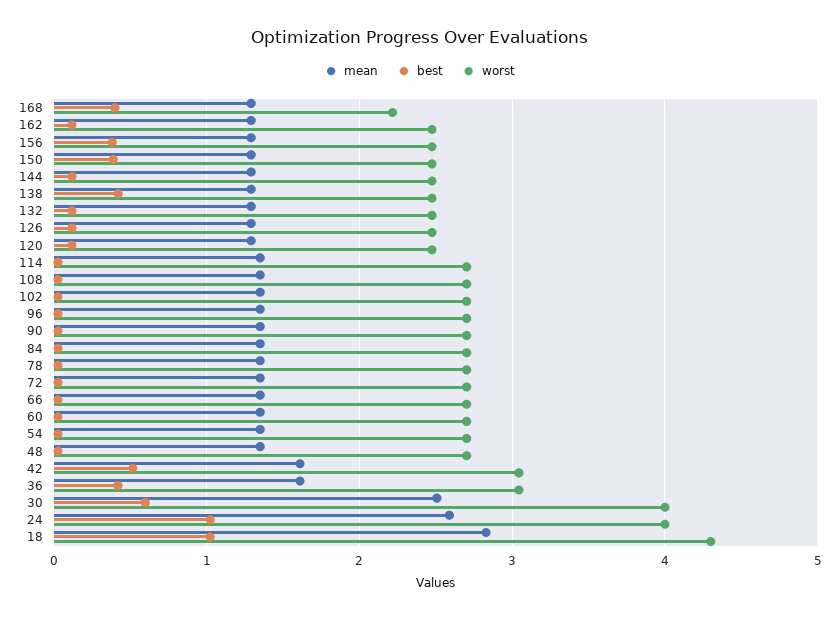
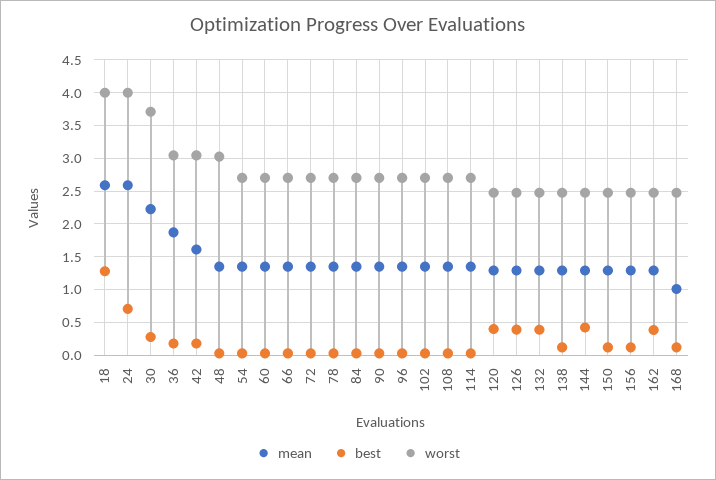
mean, 168: 1.3 -> 1
best, 168: 0.4 -> 0.1
worst, 168: 2.2 -> 2.5
best, 162: 0.1 -> 0.4
best, 156: 0.4 -> 0.1
best, 150: 0.4 -> 0.1
best, 144: 0.1 -> 0.4
best, 138: 0.4 -> 0.1
best, 132: 0.1 -> 0.4
best, 126: 0.1 -> 0.4
best, 120: 0.1 -> 0.4
worst, 48: 2.7 -> 3
best, 42: 0.5 -> 0.2
mean, 36: 1.6 -> 1.9
best, 36: 0.4 -> 0.2
mean, 30: 2.5 -> 2.2
best, 30: 0.6 -> 0.3
worst, 30: 4 -> 3.7
best, 24: 1 -> 0.7
mean, 18: 2.8 -> 2.6
best, 18: 1 -> 1.3
worst, 18: 4.3 -> 4

